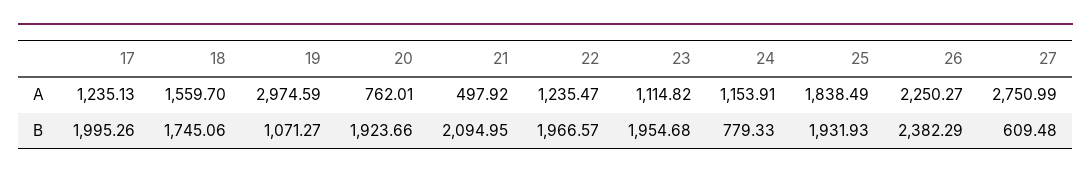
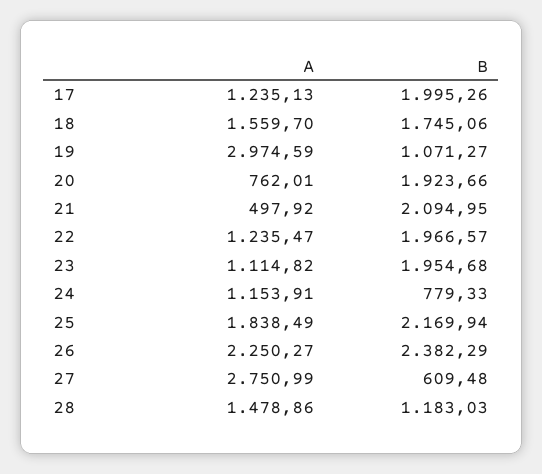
25, B: 1931.93 -> 2169.94
28, A: none -> 1478.86
28, B: none -> 1183.03

